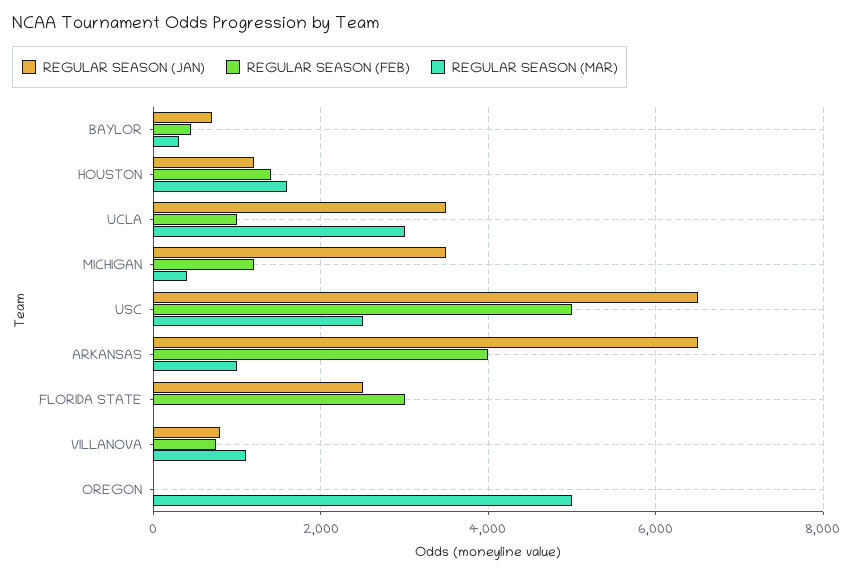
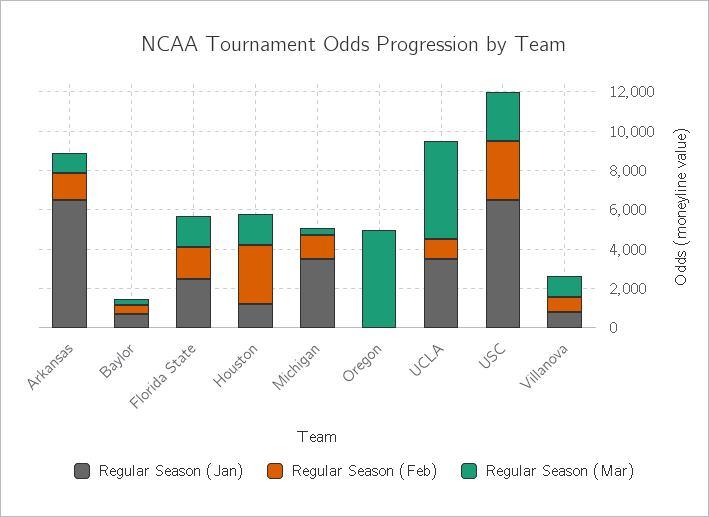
REGULAR SEASON (FEB), HOUSTON: 1400 -> 3000
REGULAR SEASON (MAR), UCLA: 3000 -> 5000
REGULAR SEASON (FEB), USC: 5000 -> 3000
REGULAR SEASON (FEB), ARKANSAS: 4000 -> 1500
REGULAR SEASON (FEB), FLORIDA STATE: 3000 -> 1500
REGULAR SEASON (MAR), FLORIDA STATE: 0 -> 1500

